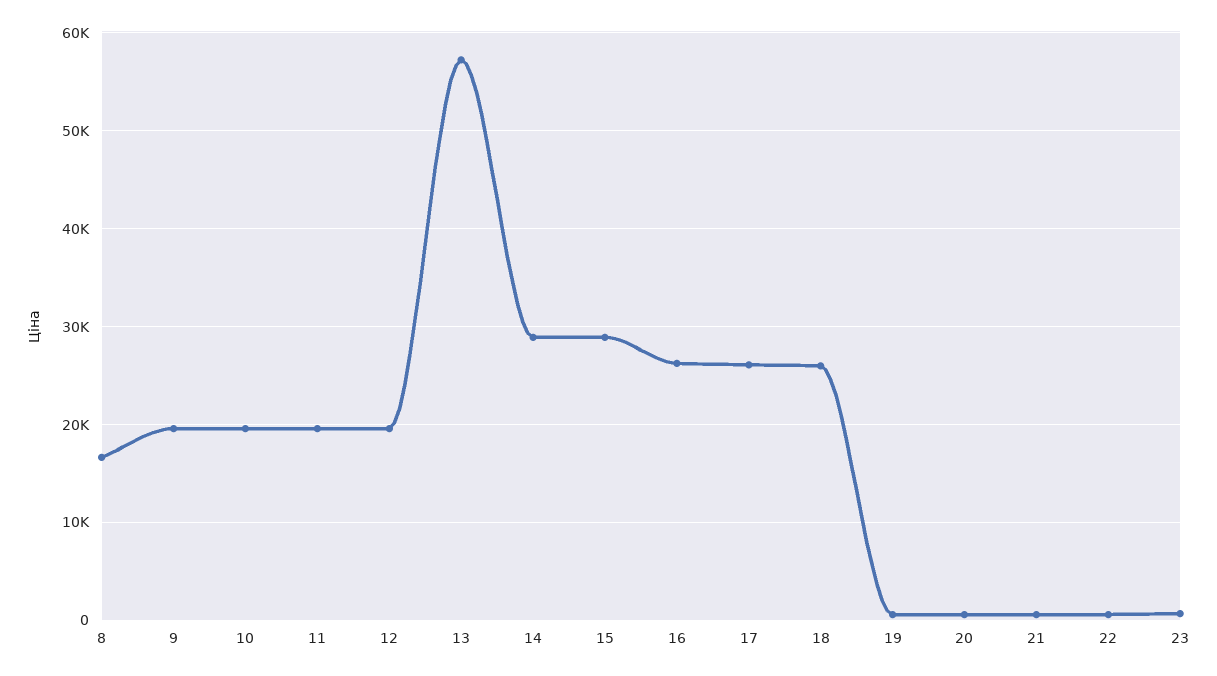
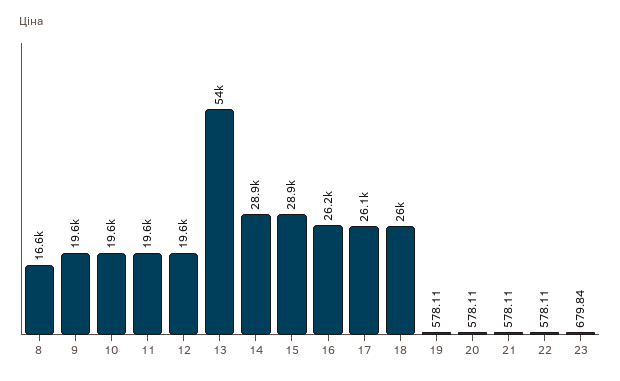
13: 57000 -> 54000

